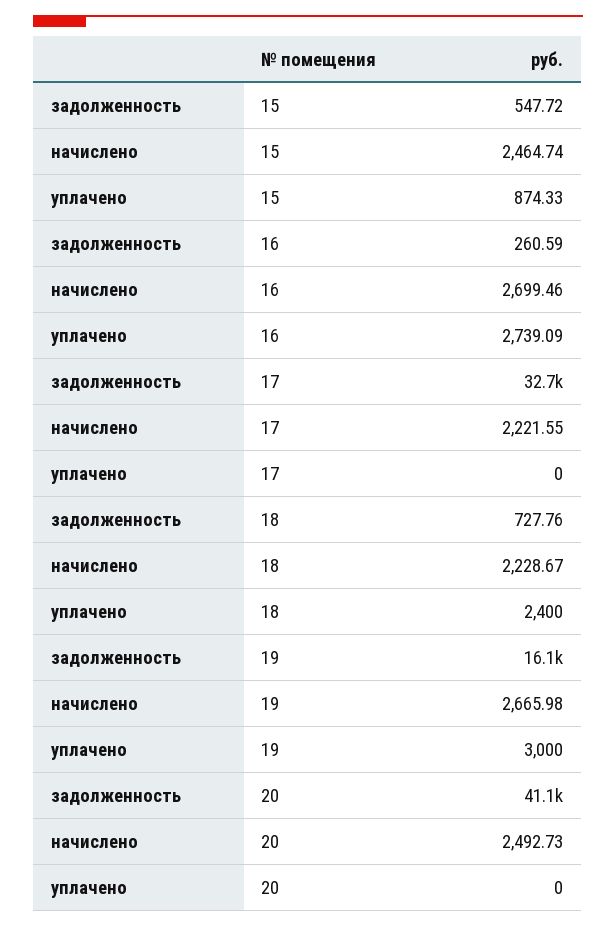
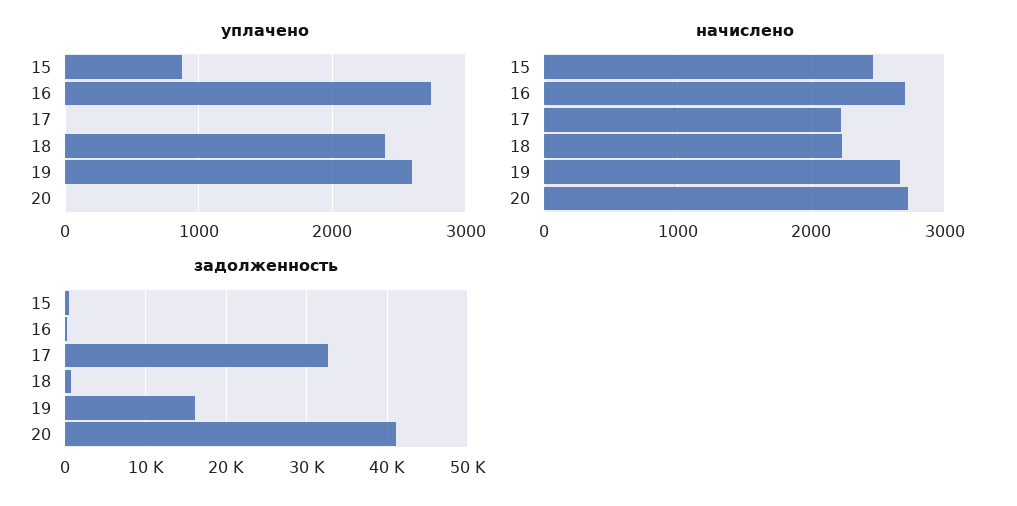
уплачено, 19: 3000 -> 2600
начислено, 20: 2492.73 -> 2700

